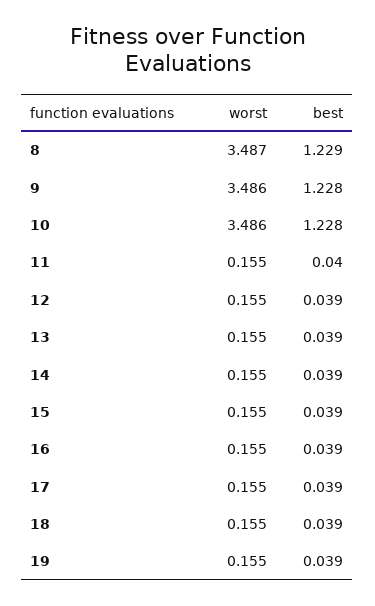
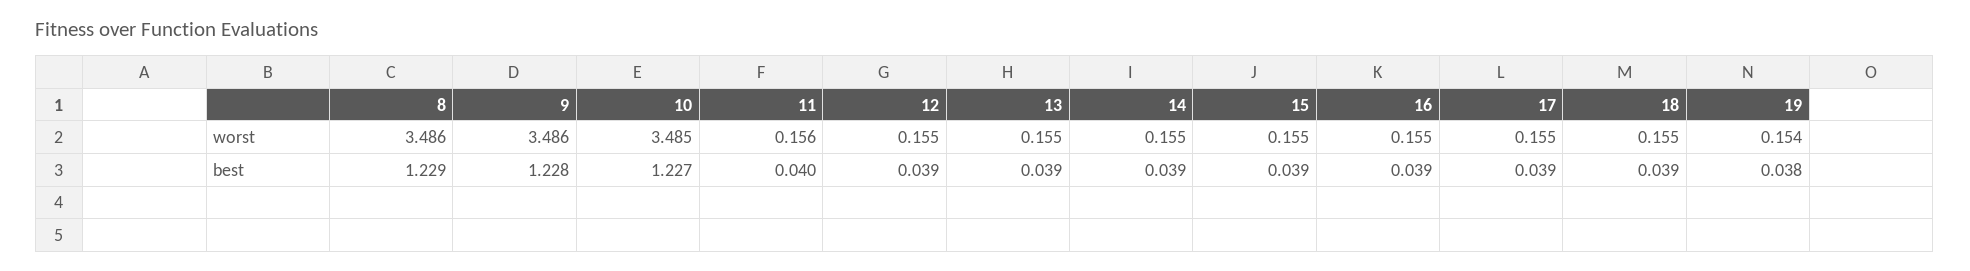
worst, 8: 3.487 -> 3.486
worst, 10: 3.486 -> 3.485
best, 10: 1.228 -> 1.227
worst, 11: 0.155 -> 0.156
worst, 19: 0.155 -> 0.154
best, 19: 0.039 -> 0.038

